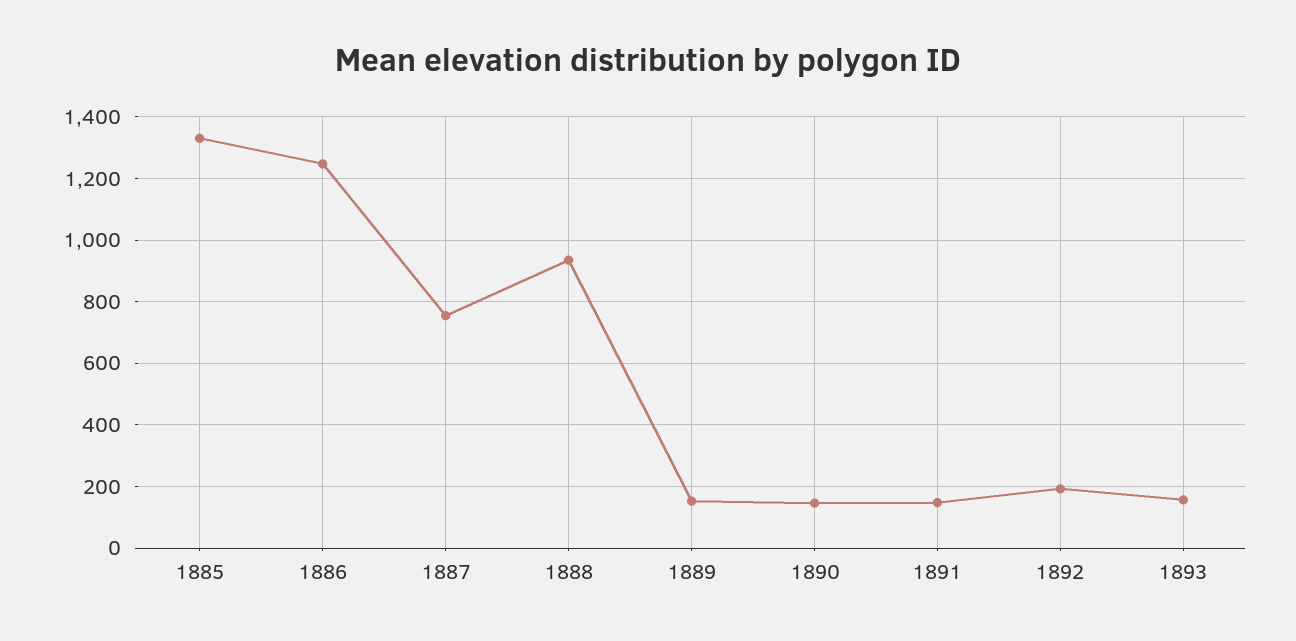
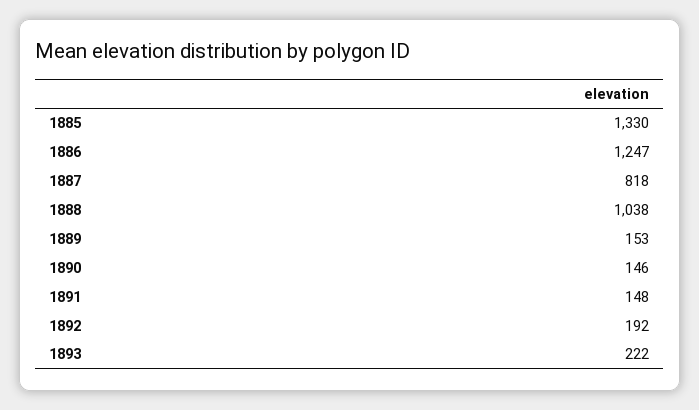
1887: 760 -> 818
1888: 940 -> 1038
1893: 160 -> 222

